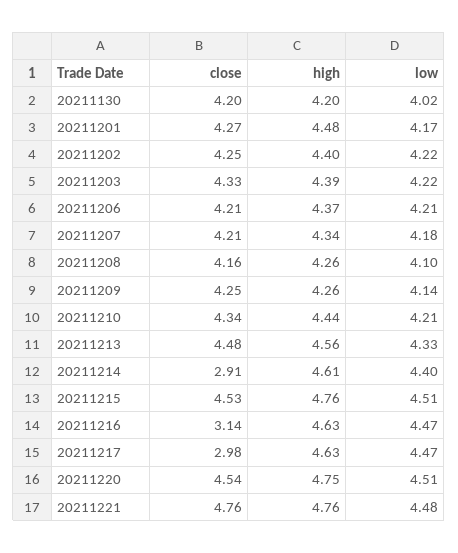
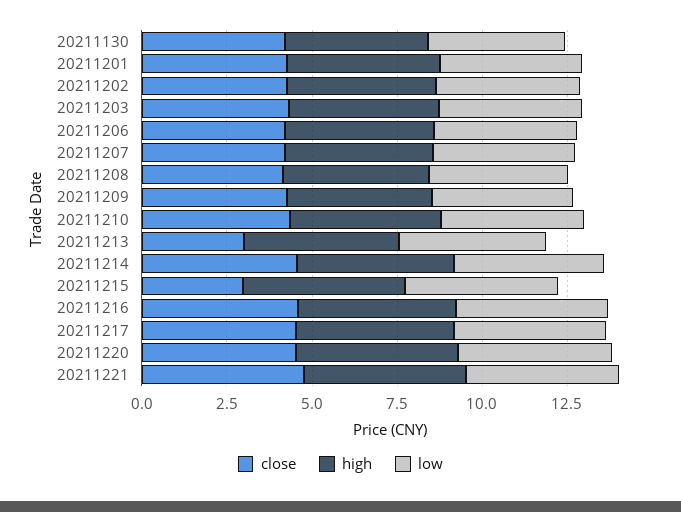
close, 20211213: 4.48 -> 3
close, 20211214: 2.91 -> 4.5
close, 20211215: 4.53 -> 3
close, 20211216: 3.14 -> 4.5
close, 20211217: 2.98 -> 4.5

